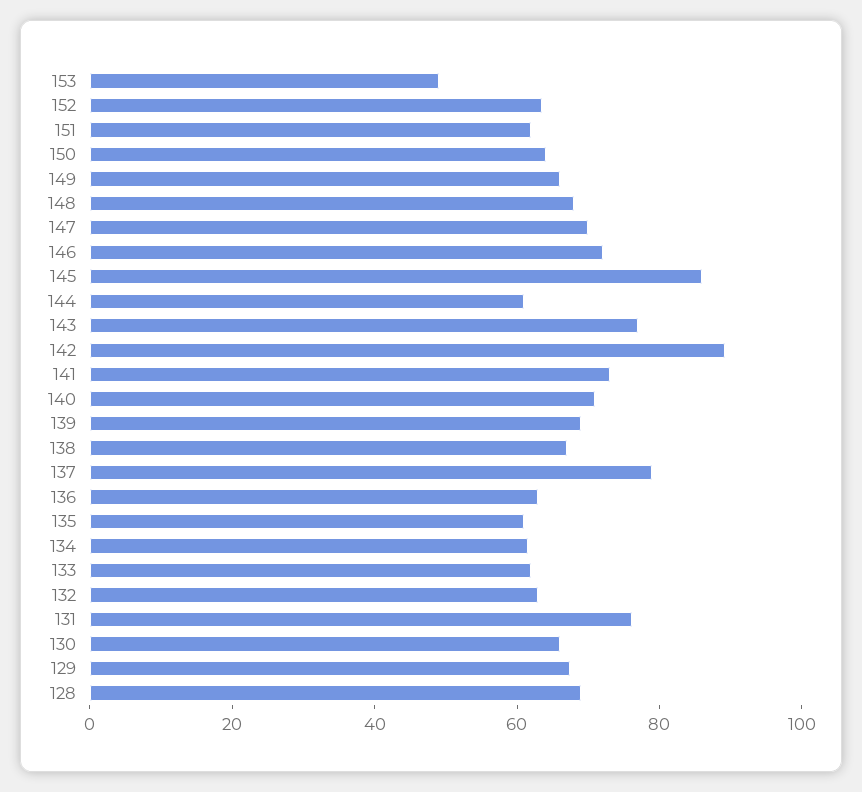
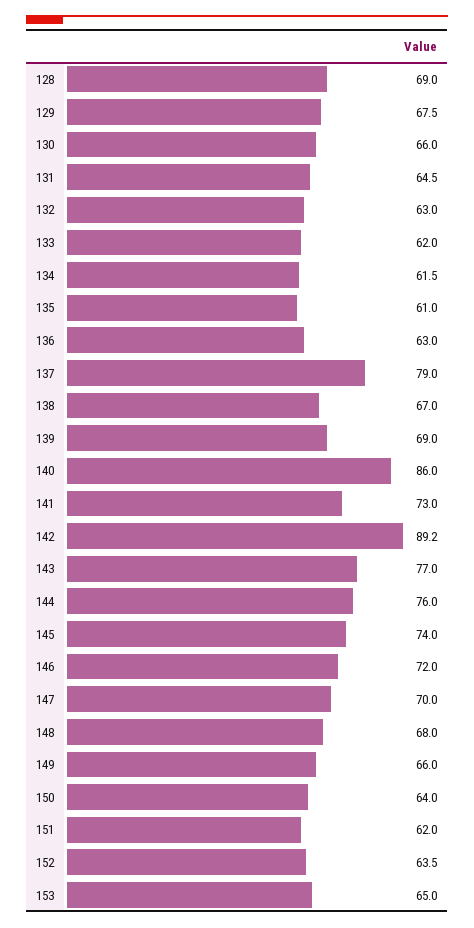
153: 50 -> 65
145: 85 -> 74
144: 60 -> 76
140: 70 -> 86
131: 75 -> 64.5

